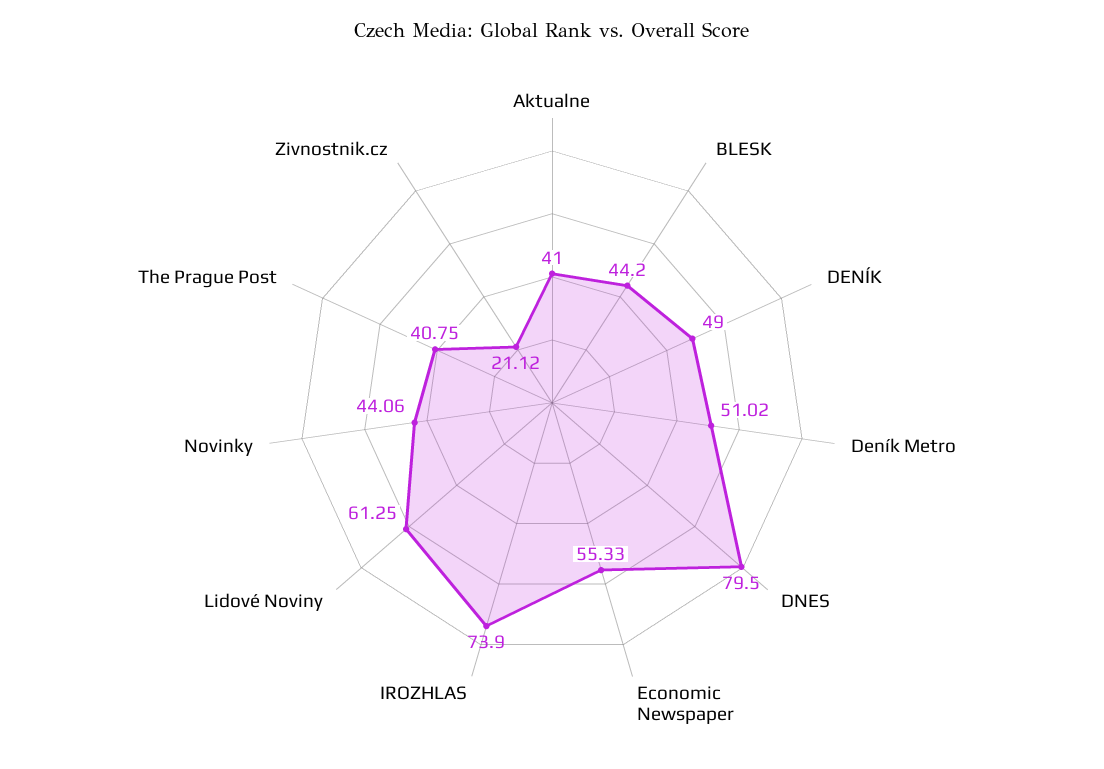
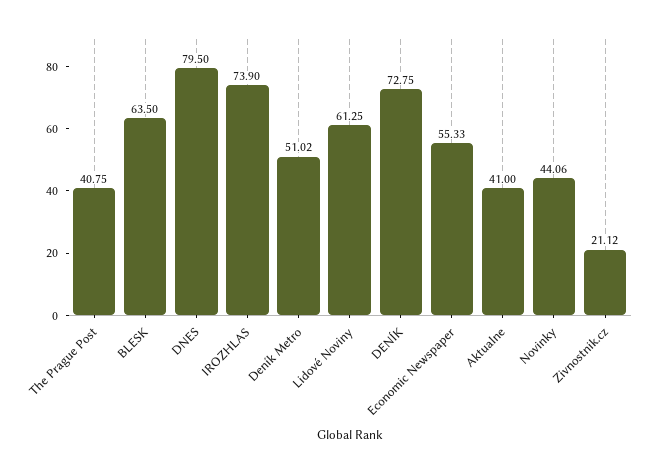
BLESK: 44.2 -> 63.5
DENÍK: 49 -> 72.75

